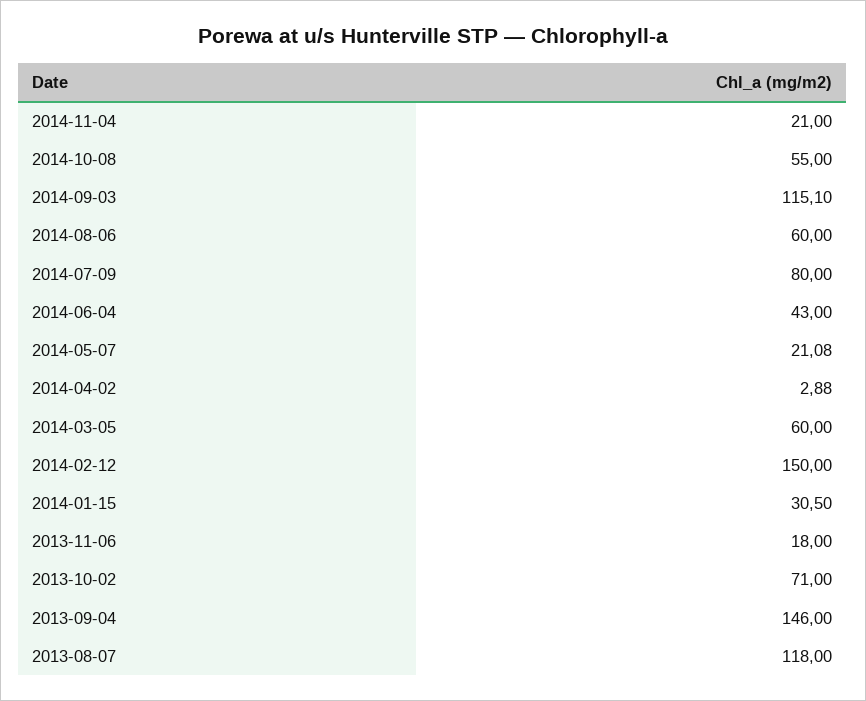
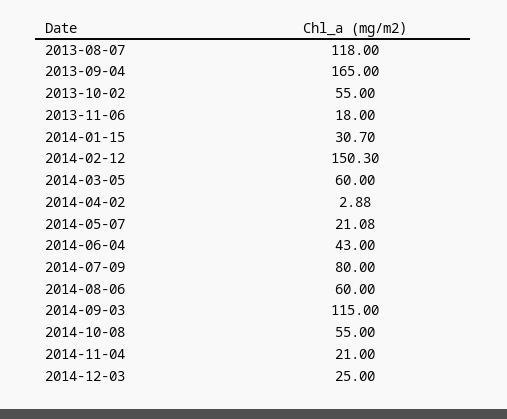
2014-09-03: 115.1 -> 115
2014-02-12: 150 -> 150.3
2014-01-15: 30.5 -> 30.7
2013-10-02: 71 -> 55
2013-09-04: 146 -> 165
2014-12-03: none -> 25

